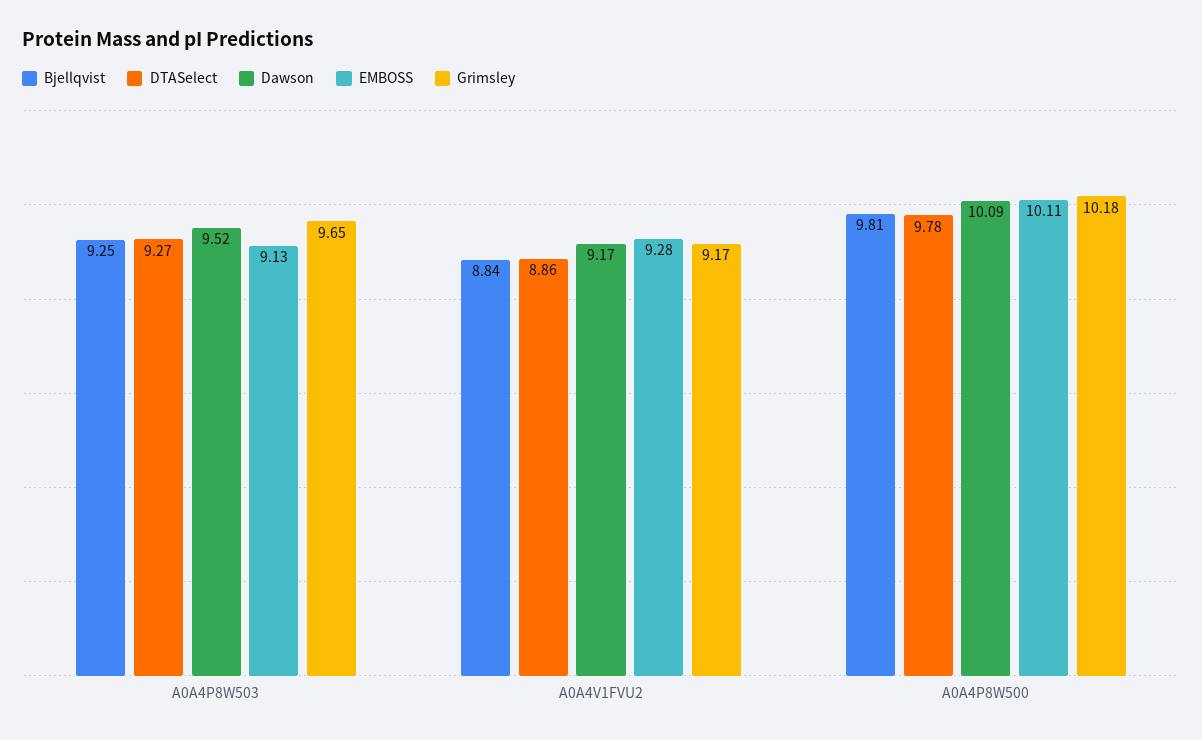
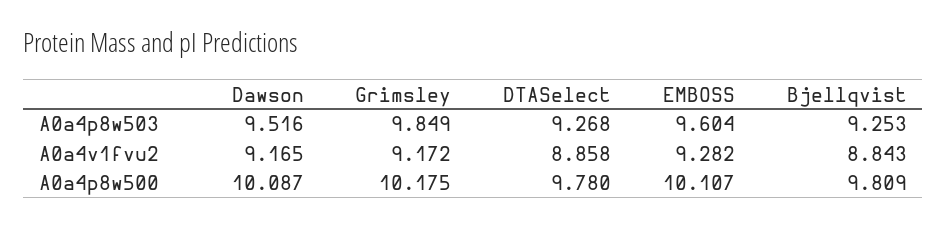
EMBOSS, A0A4P8W503: 9.13 -> 9.604
Grimsley, A0A4P8W503: 9.65 -> 9.849

